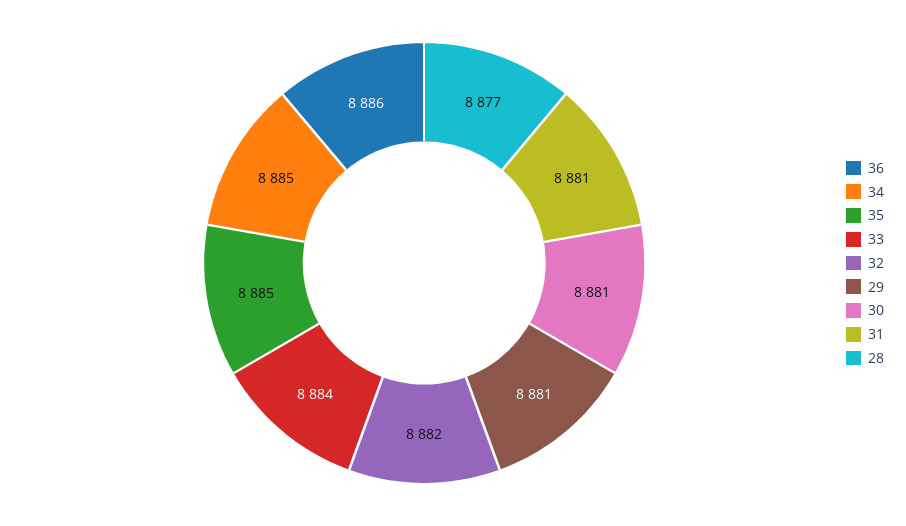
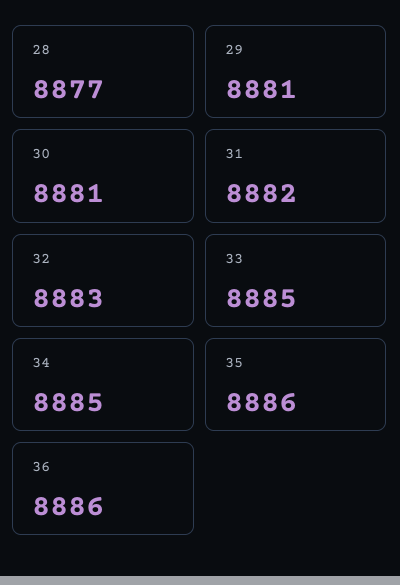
35: 8885 -> 8886
33: 8884 -> 8885
32: 8882 -> 8883
31: 8881 -> 8882

